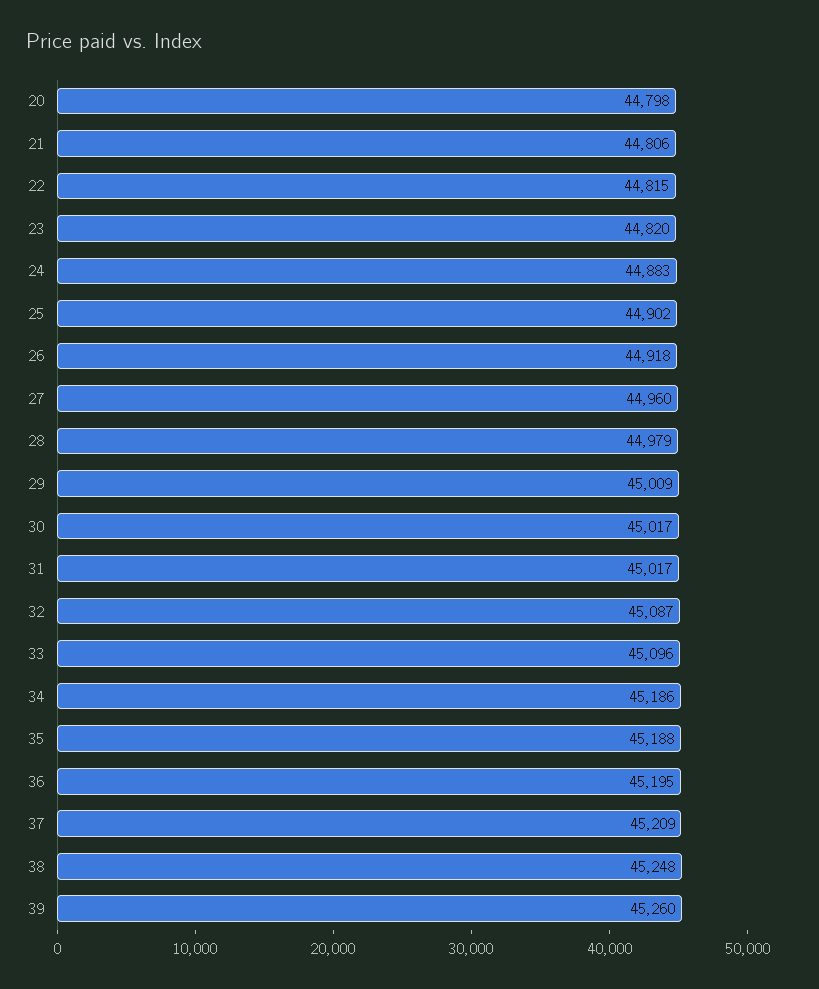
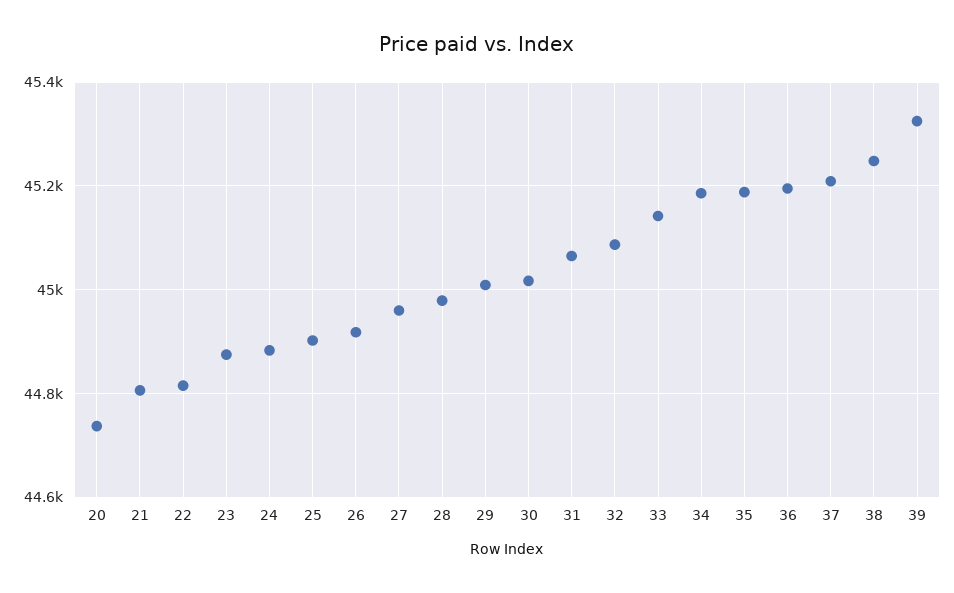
20: 44798 -> 44740
23: 44820 -> 44880
31: 45017 -> 45060
33: 45096 -> 45140
39: 45260 -> 45320

